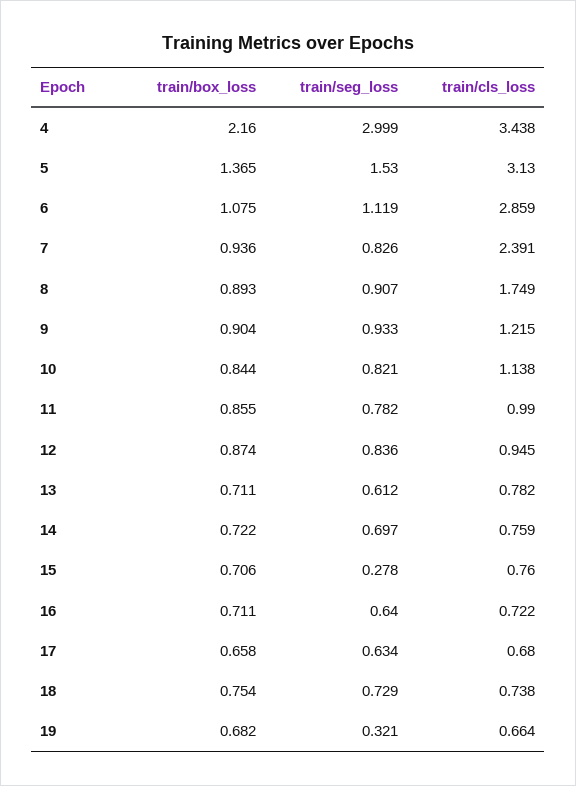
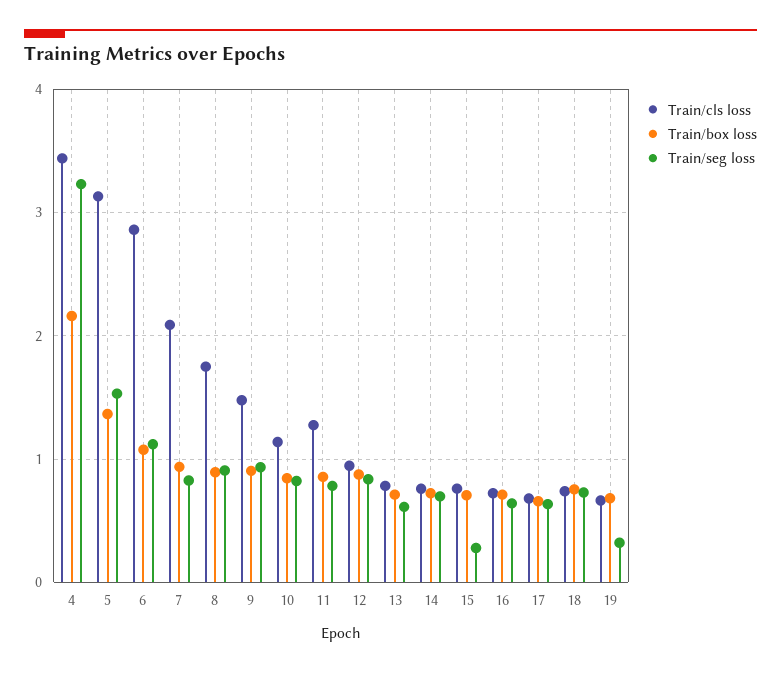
train/seg_loss, 4: 2.999 -> 3.2
train/cls_loss, 7: 2.391 -> 2.1
train/cls_loss, 9: 1.215 -> 1.5
train/cls_loss, 11: 0.99 -> 1.3

